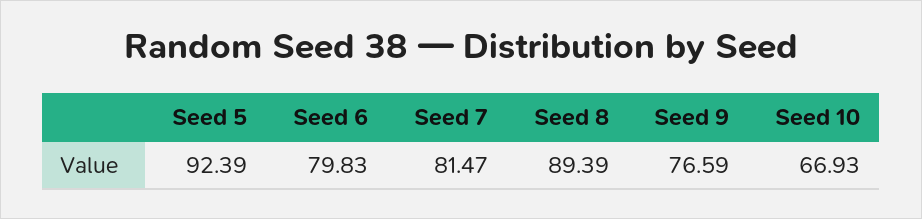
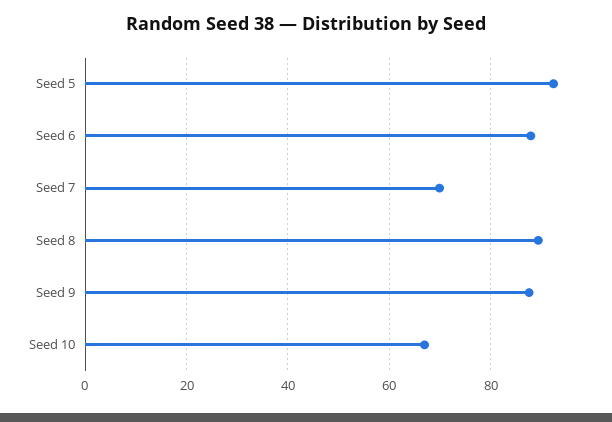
Seed 6: 79.83 -> 88
Seed 7: 81.47 -> 70
Seed 9: 76.59 -> 88

